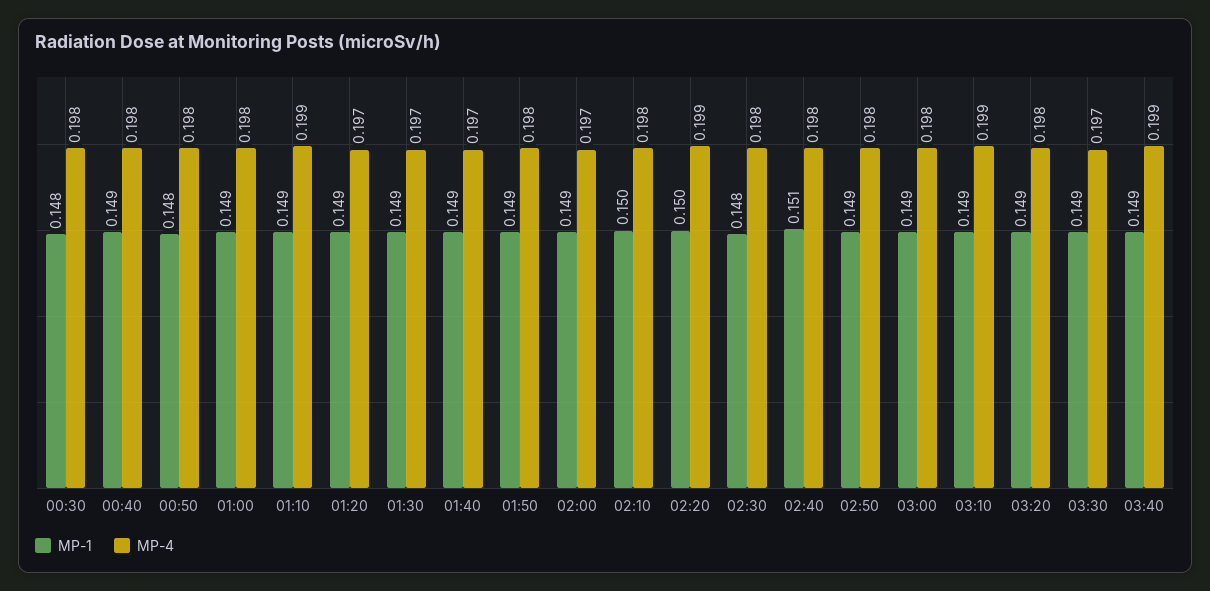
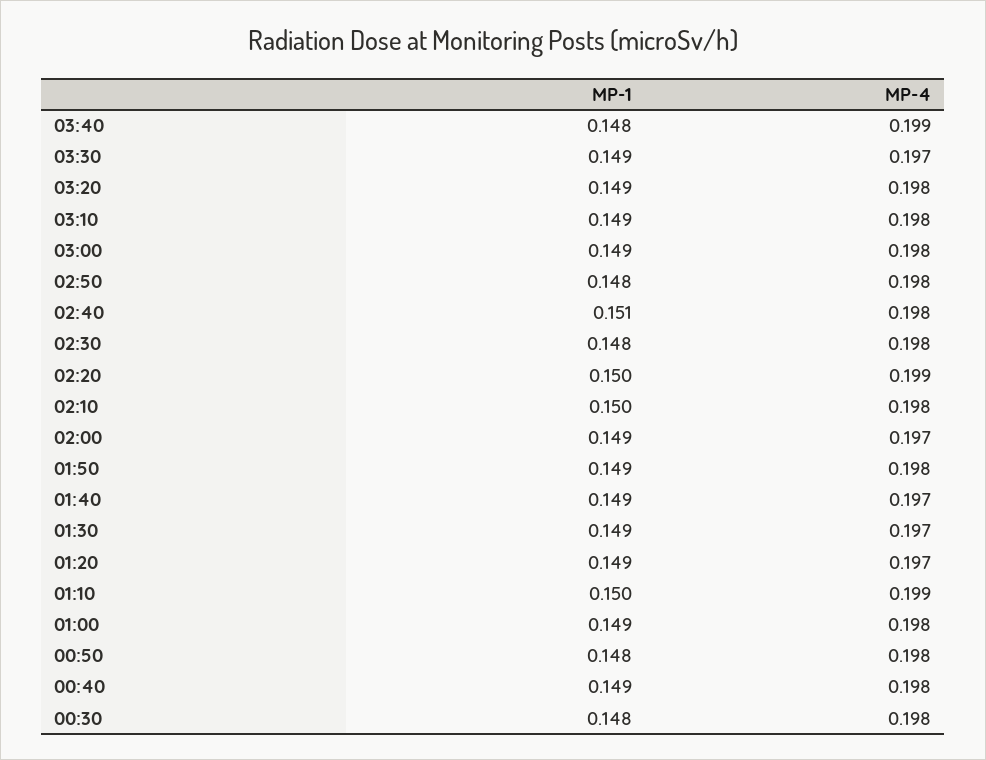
MP-1, 01:10: 0.149 -> 0.15
MP-1, 02:50: 0.149 -> 0.148
MP-4, 03:10: 0.199 -> 0.198
MP-1, 03:40: 0.149 -> 0.148

